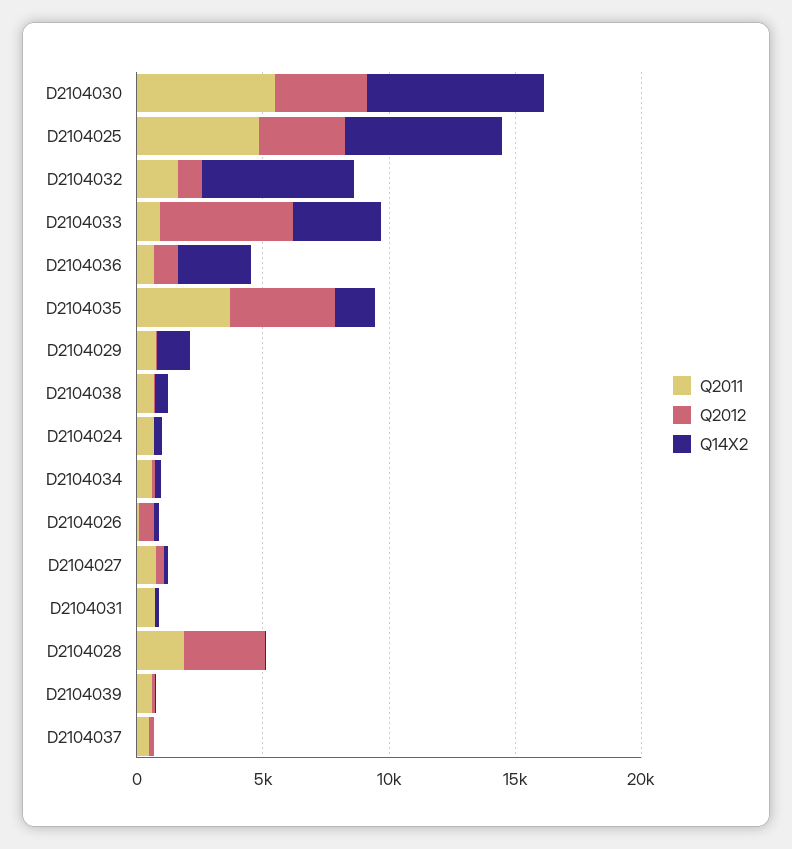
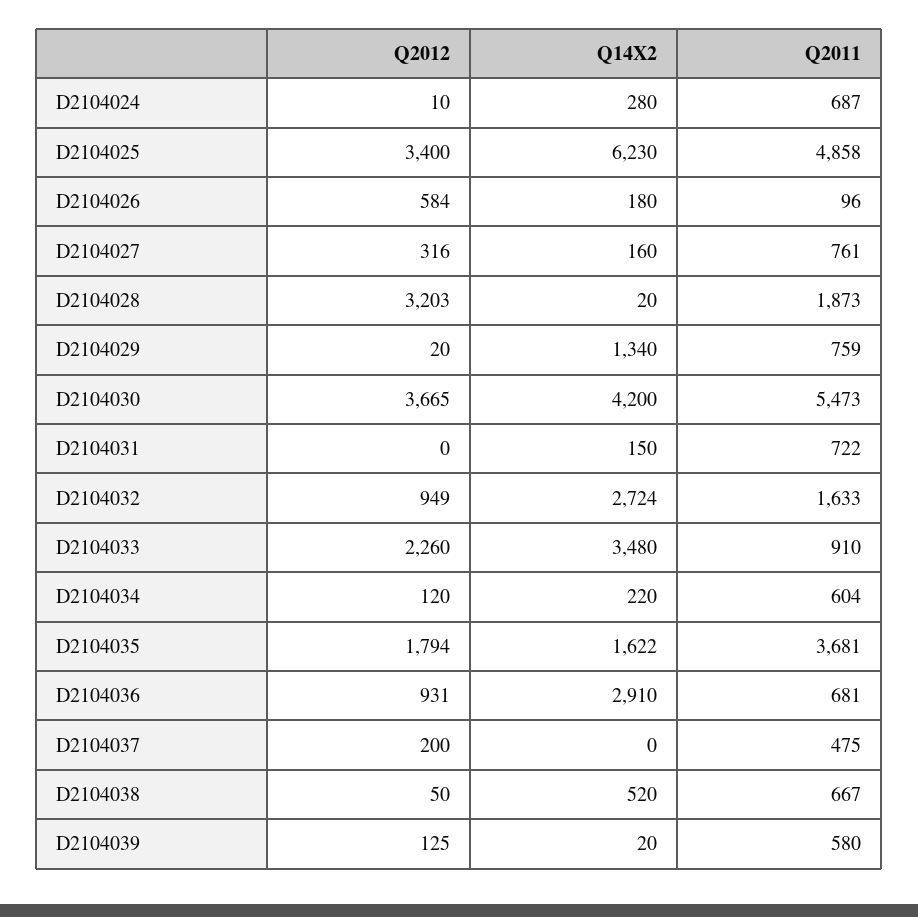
Q14X2, D2104030: 7000 -> 4200
Q14X2, D2104032: 6000 -> 2724
Q2012, D2104033: 5000 -> 2260
Q2012, D2104035: 4000 -> 1794

